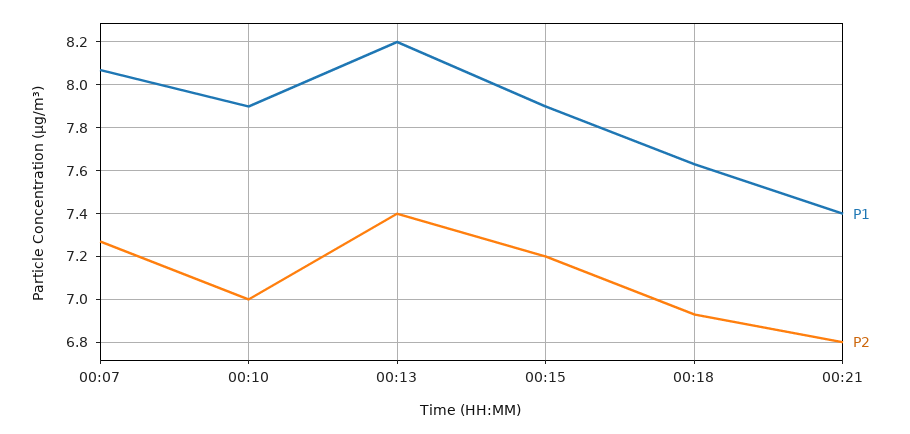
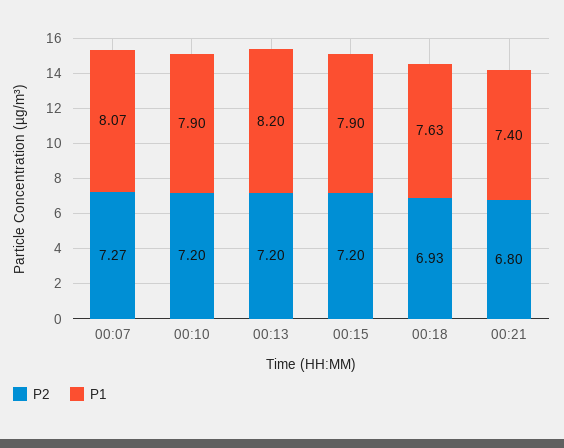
P2, 00:10: 7 -> 7.2
P2, 00:13: 7.4 -> 7.2

